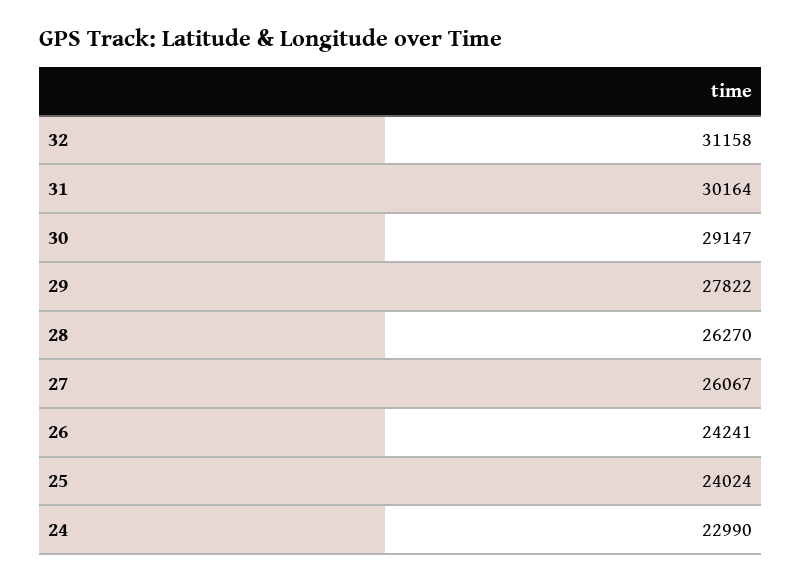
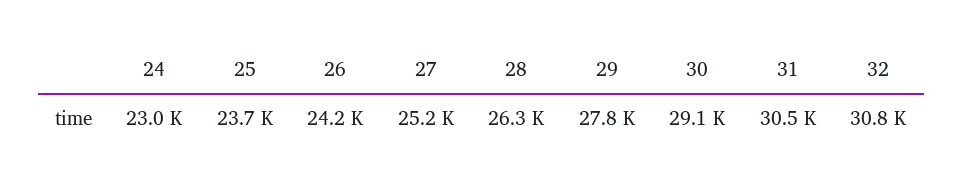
32: 31158 -> 30800
31: 30164 -> 30500
27: 26067 -> 25200
25: 24024 -> 23700

